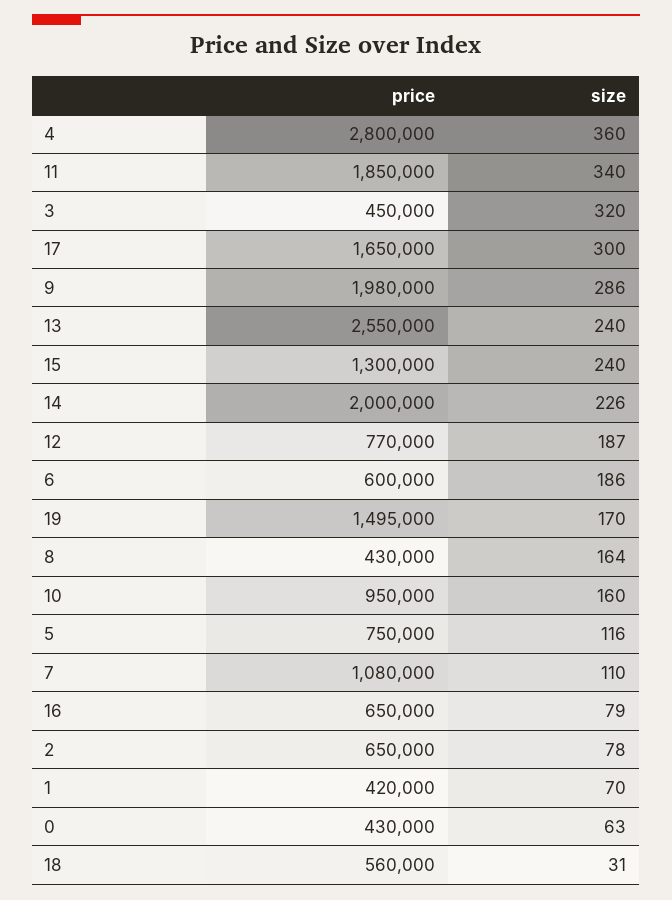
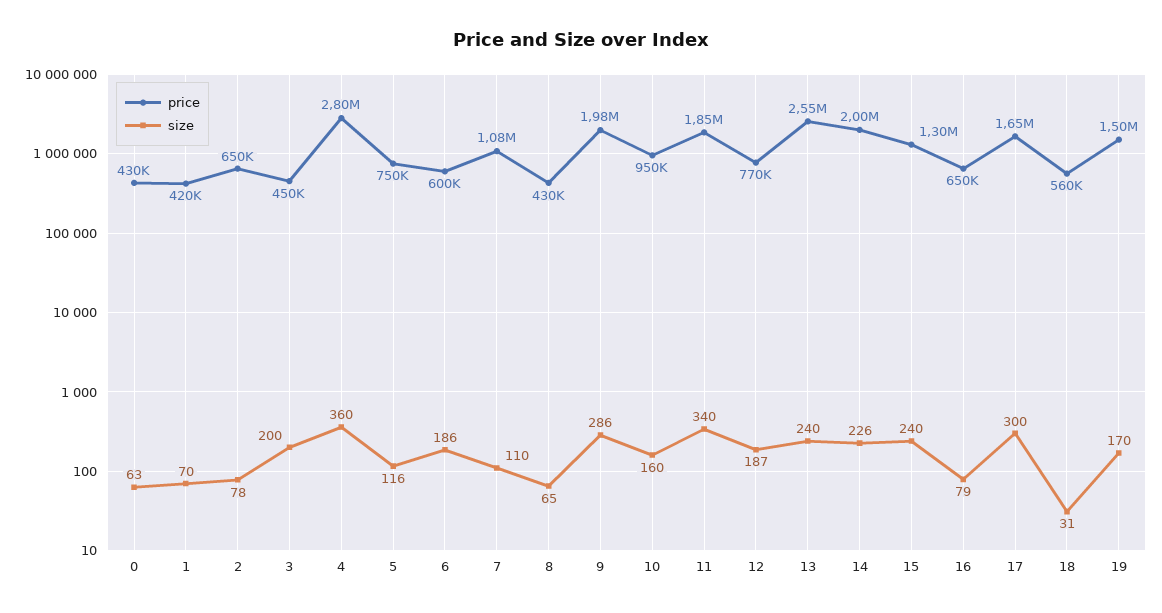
size, 3: 320 -> 200
size, 8: 164 -> 65

